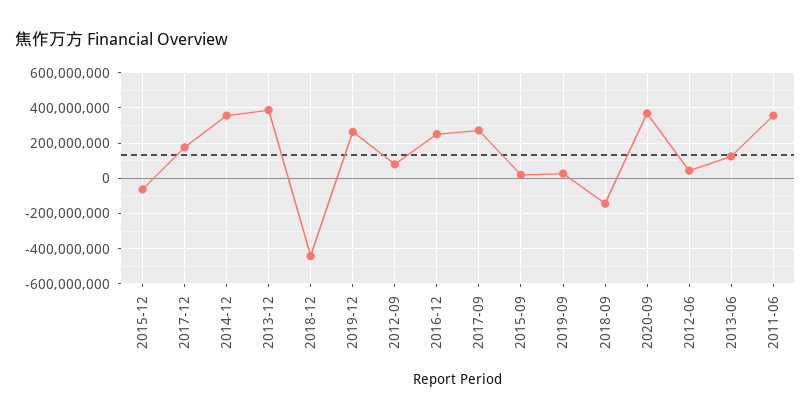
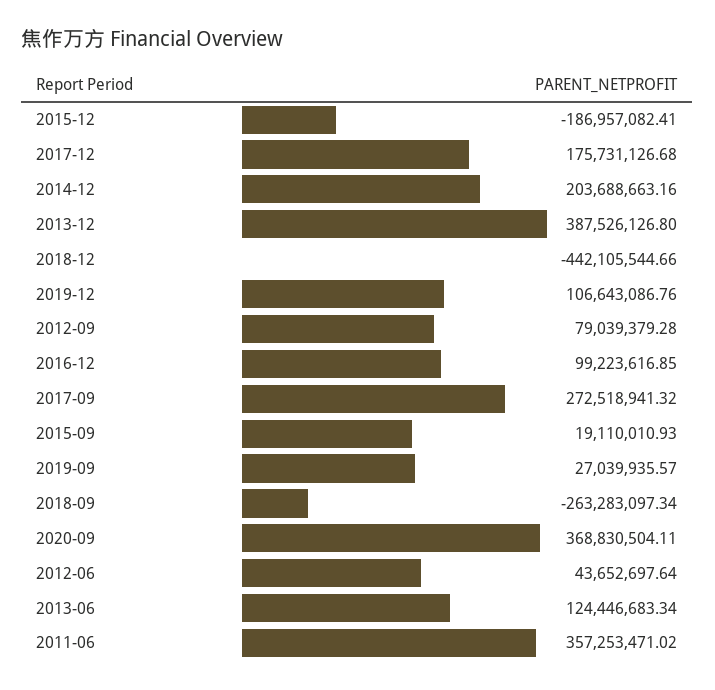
2015-12: -50000000 -> -186957082.41
2014-12: 350000000 -> 203688663.16
2019-12: 250000000 -> 106643086.76
2016-12: 250000000 -> 99223616.85
2018-09: -150000000 -> -263283097.34

